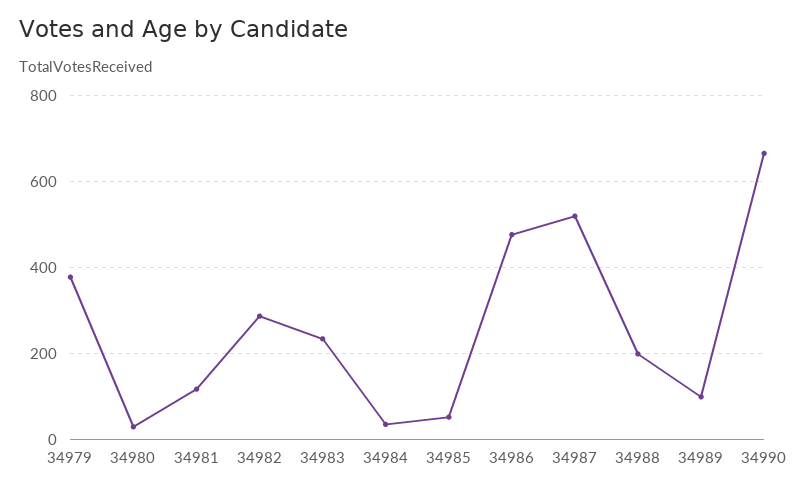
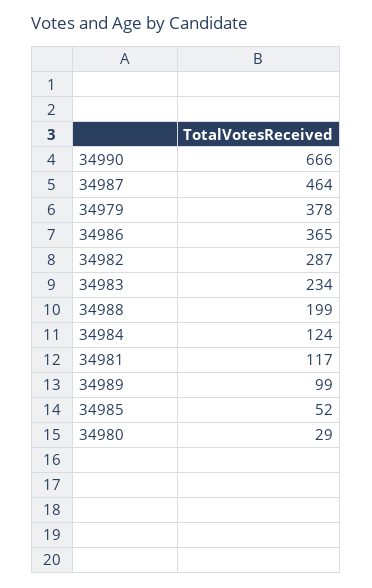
34984: 40 -> 124
34986: 480 -> 365
34987: 520 -> 464

